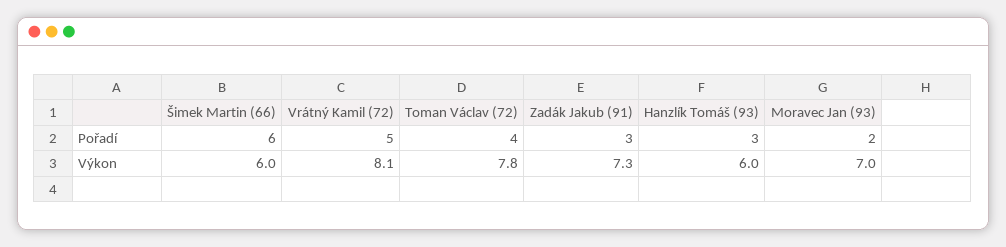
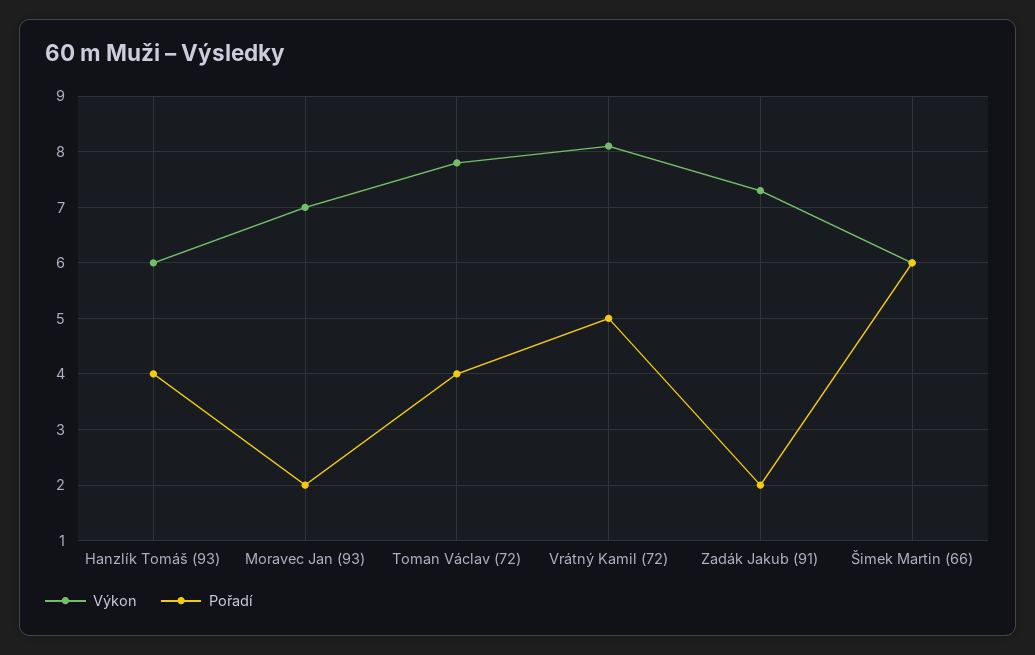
Pořadí, Zadák Jakub (91): 3 -> 2
Pořadí, Hanzlík Tomáš (93): 3 -> 4

